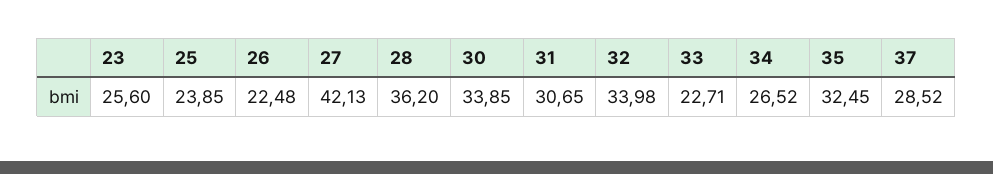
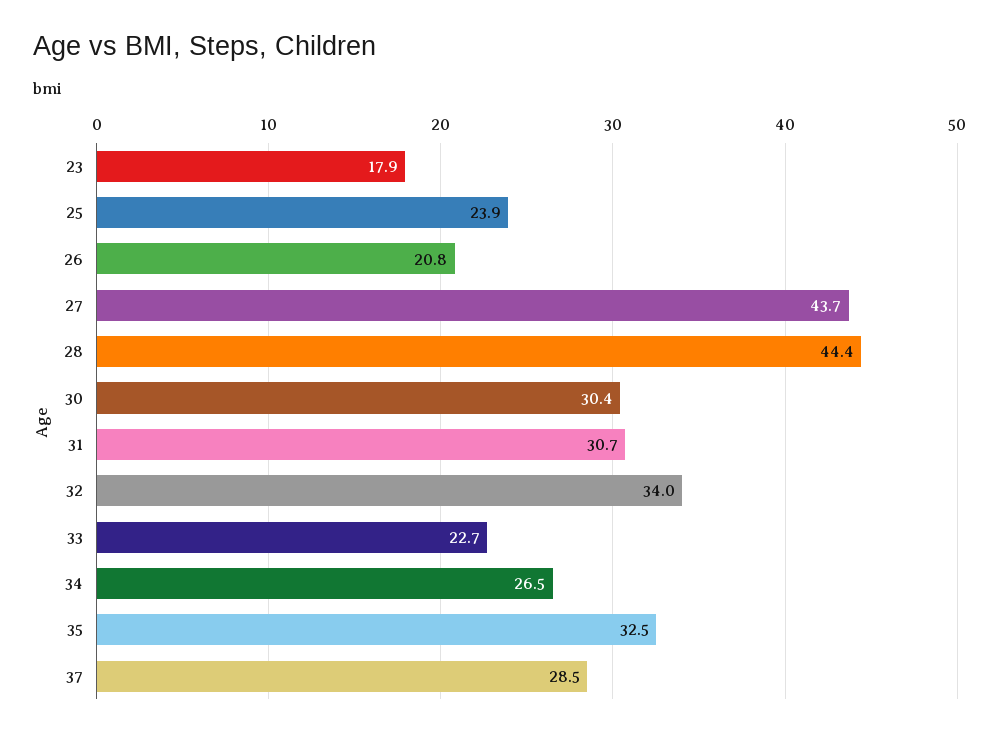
23: 25.6 -> 17.9
26: 22.48 -> 20.8
27: 42.13 -> 43.7
28: 36.2 -> 44.4
30: 33.85 -> 30.4

